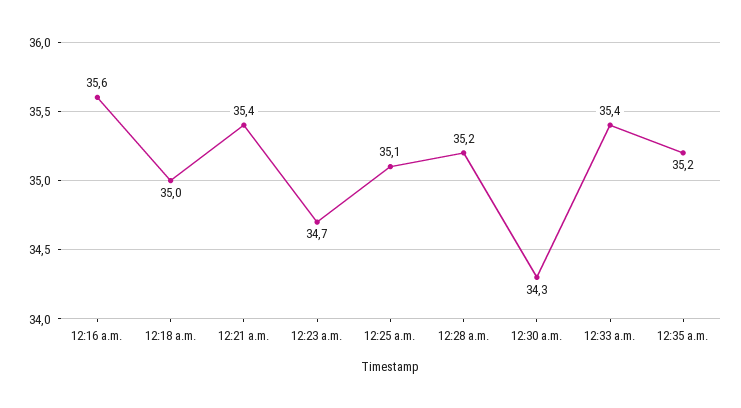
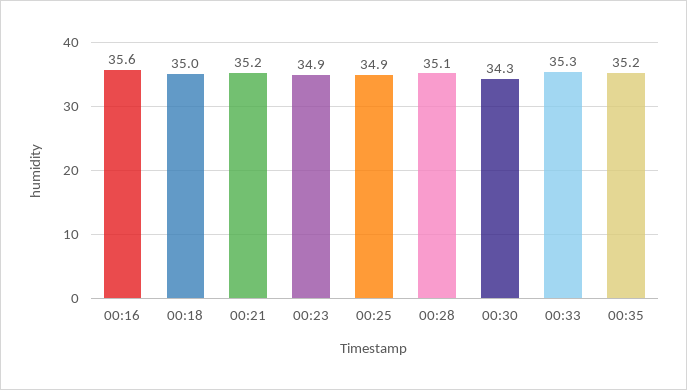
12:21 a.m.: 35.4 -> 35.2
12:23 a.m.: 34.7 -> 34.9
12:25 a.m.: 35.1 -> 34.9
12:28 a.m.: 35.2 -> 35.1
12:33 a.m.: 35.4 -> 35.3

